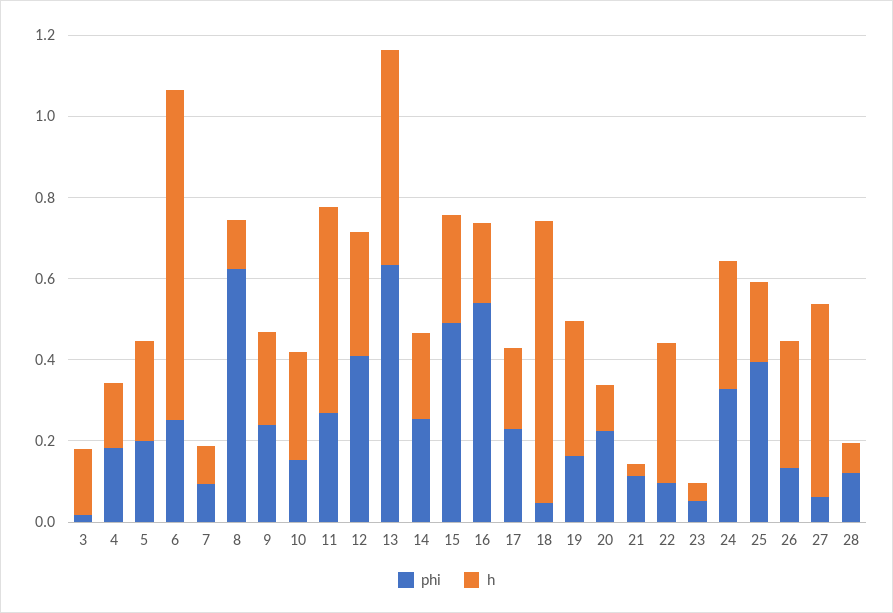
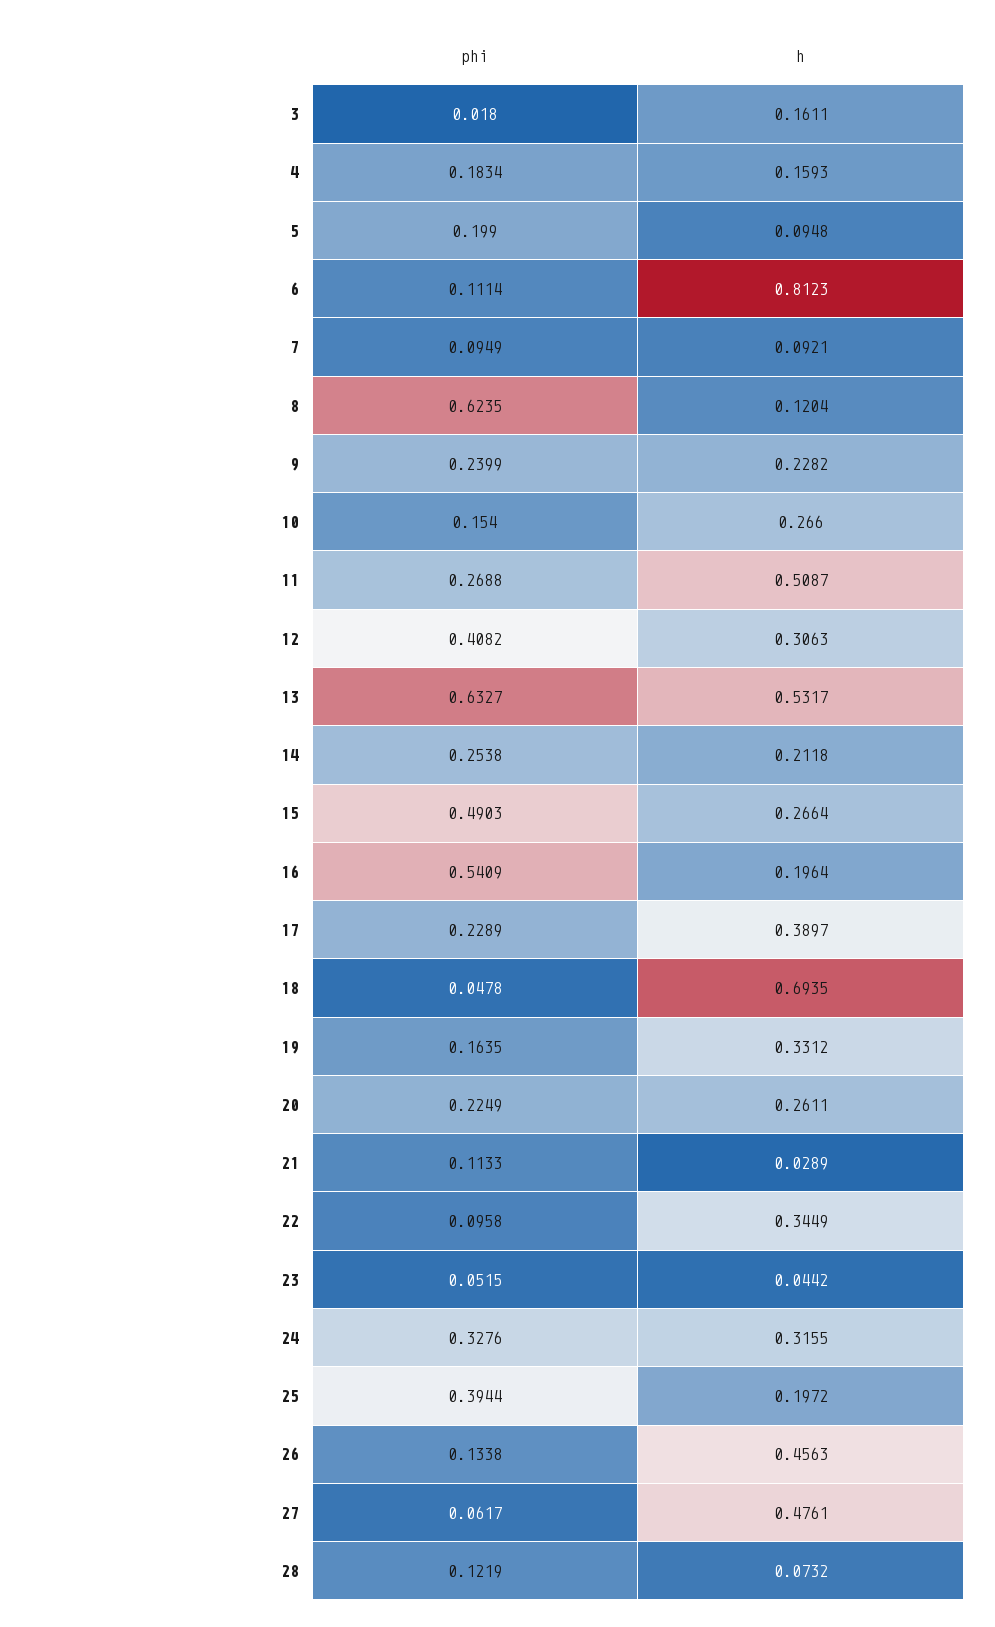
h, 5: 0.25 -> 0.0948
phi, 6: 0.25 -> 0.1114
h, 17: 0.2 -> 0.3897
h, 20: 0.1 -> 0.2611
h, 26: 0.3 -> 0.4563

